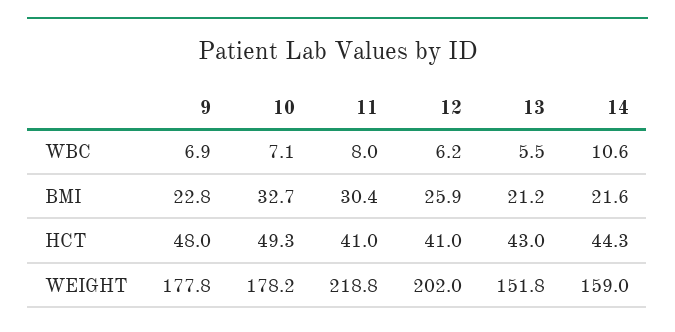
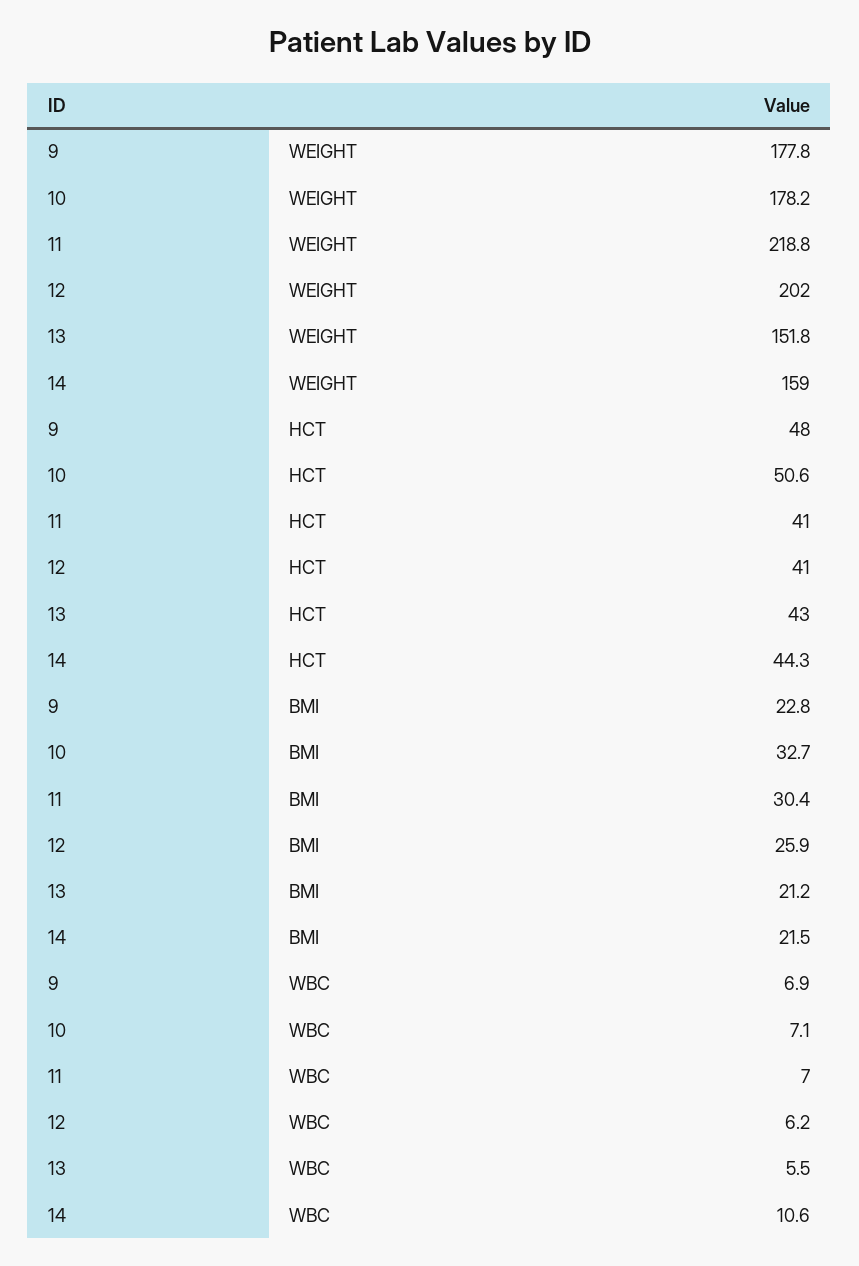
11, WBC: 8 -> 7
14, BMI: 21.6 -> 21.5
10, HCT: 49.3 -> 50.6

